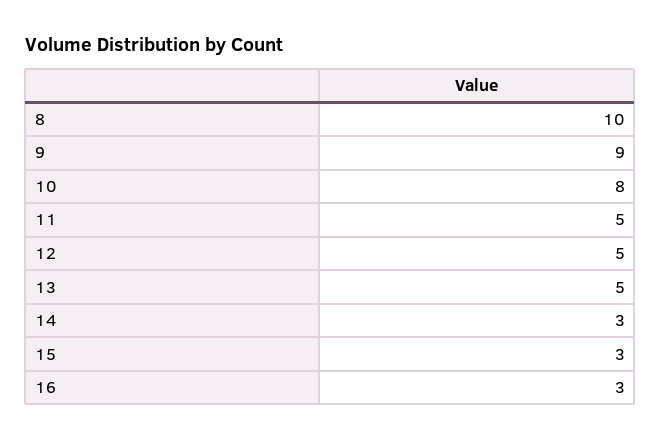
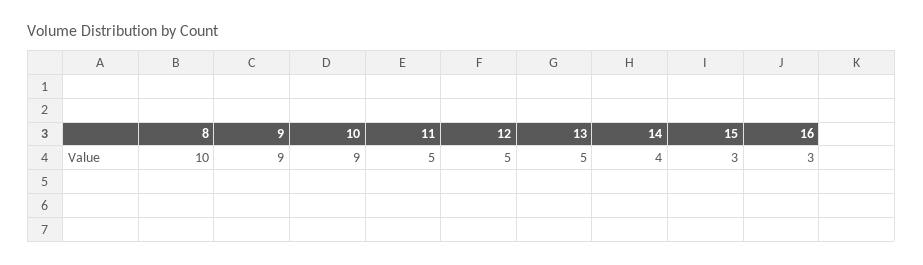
10: 8 -> 9
14: 3 -> 4

